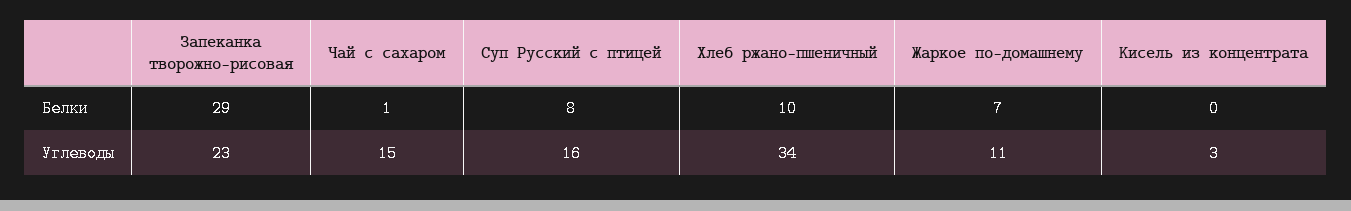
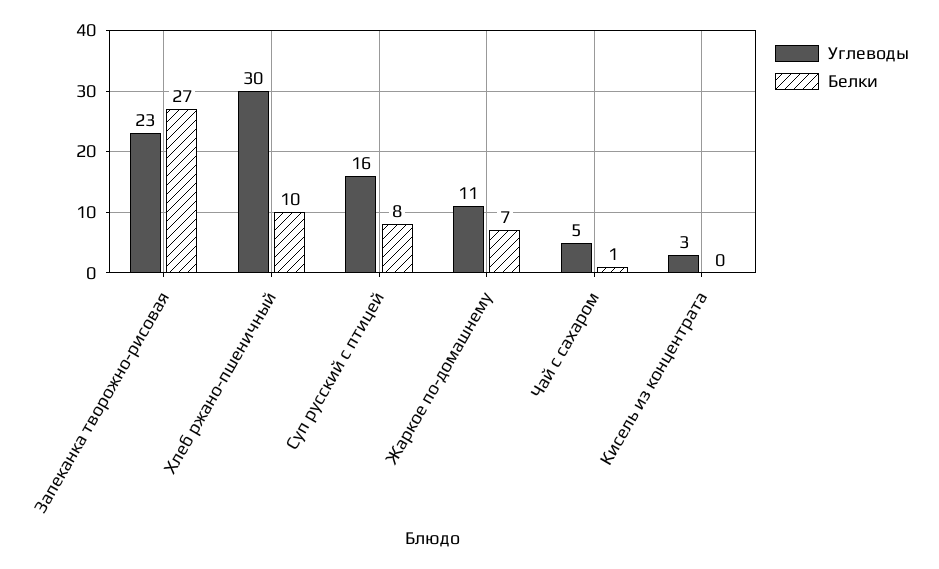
Белки, Запеканка творожно-рисовая: 29 -> 27
Углеводы, Чай с сахаром: 15 -> 5
Углеводы, Хлеб ржано-пшеничный: 34 -> 30

